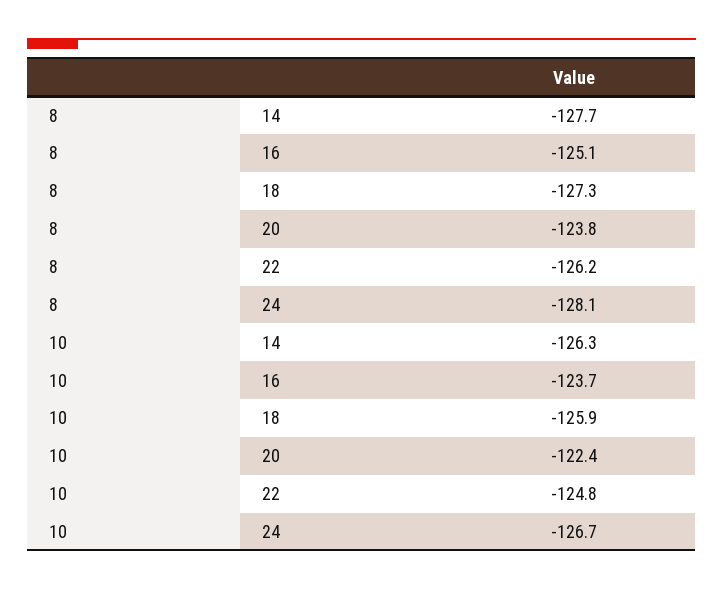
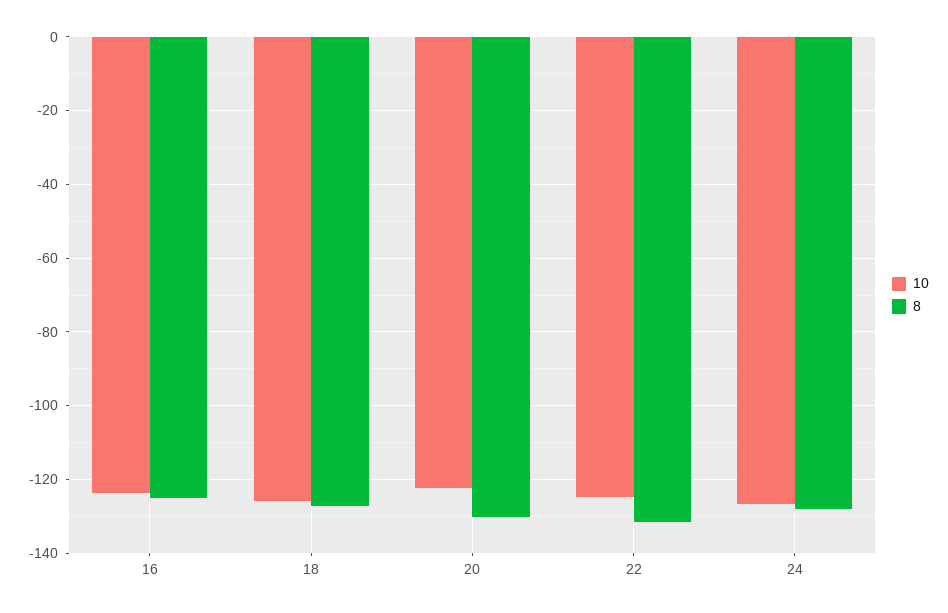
8, 14: -127.7 -> none
8, 20: -123.8 -> -130
8, 22: -126.2 -> -132
10, 14: -126.3 -> none

